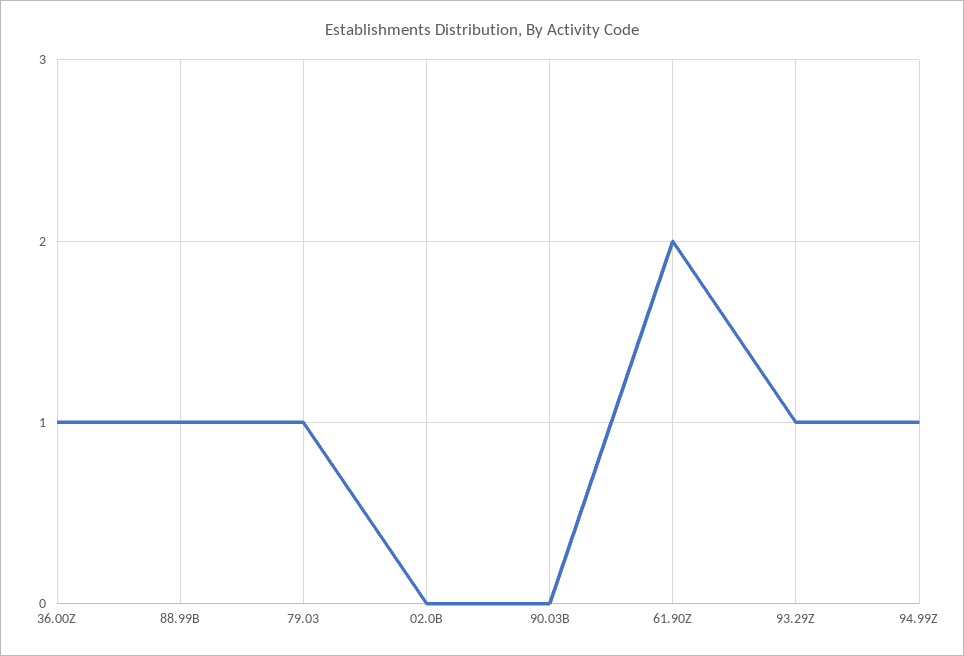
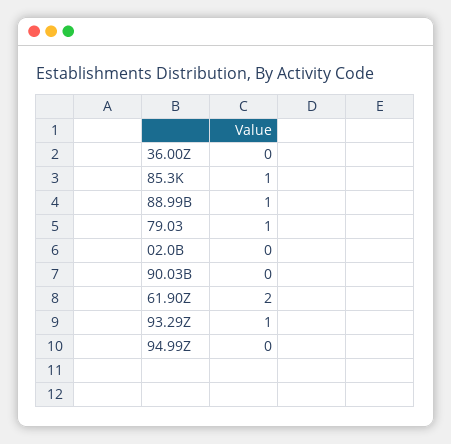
36.00Z: 1 -> 0
94.99Z: 1 -> 0
85.3K: none -> 1

